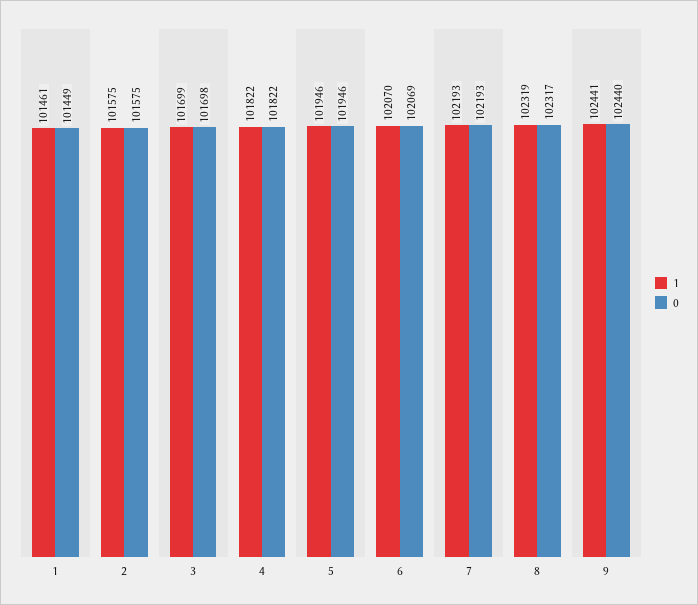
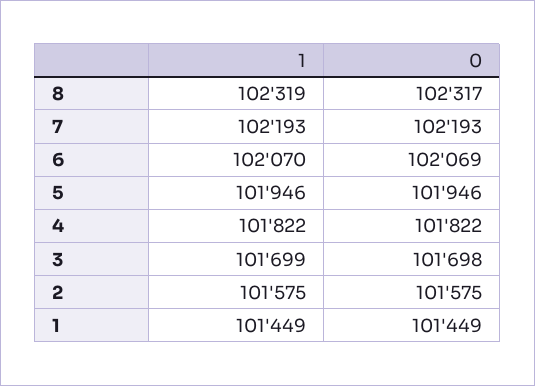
1, 1: 101461 -> 101449
1, 9: 102441 -> none
0, 9: 102440 -> none

